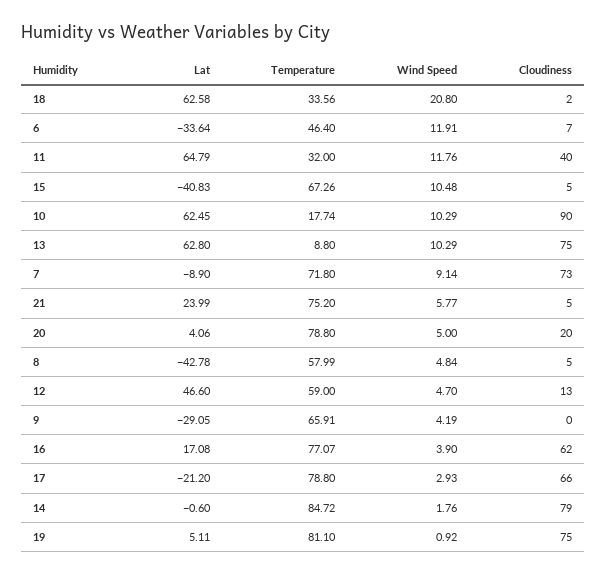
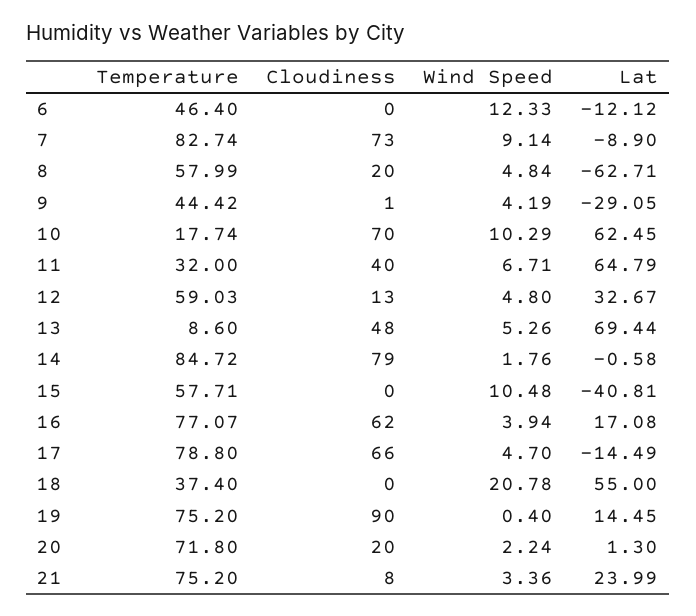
Lat, 18: 62.58 -> 55
Temperature, 18: 33.56 -> 37.4
Wind Speed, 18: 20.8 -> 20.78
Cloudiness, 18: 2 -> 0
Lat, 6: -33.64 -> -12.12
Wind Speed, 6: 11.91 -> 12.33
Cloudiness, 6: 7 -> 0
Wind Speed, 11: 11.76 -> 6.71
Lat, 15: -40.83 -> -40.81
Temperature, 15: 67.26 -> 57.71
Cloudiness, 15: 5 -> 0
Cloudiness, 10: 90 -> 70
Lat, 13: 62.8 -> 69.44
Temperature, 13: 8.8 -> 8.6
Wind Speed, 13: 10.29 -> 5.26
Cloudiness, 13: 75 -> 48
Temperature, 7: 71.8 -> 82.74
Wind Speed, 21: 5.77 -> 3.36
Cloudiness, 21: 5 -> 8
Lat, 20: 4.06 -> 1.3
Temperature, 20: 78.8 -> 71.8
Wind Speed, 20: 5 -> 2.24
Lat, 8: -42.78 -> -62.71
Cloudiness, 8: 5 -> 20
Lat, 12: 46.6 -> 32.67
Temperature, 12: 59 -> 59.03
Wind Speed, 12: 4.7 -> 4.8
Temperature, 9: 65.91 -> 44.42
Cloudiness, 9: 0 -> 1
Wind Speed, 16: 3.9 -> 3.94
Lat, 17: -21.2 -> -14.49
Wind Speed, 17: 2.93 -> 4.7
Lat, 14: -0.6 -> -0.58
Lat, 19: 5.11 -> 14.45
Temperature, 19: 81.1 -> 75.2
Wind Speed, 19: 0.92 -> 0.4
Cloudiness, 19: 75 -> 90

